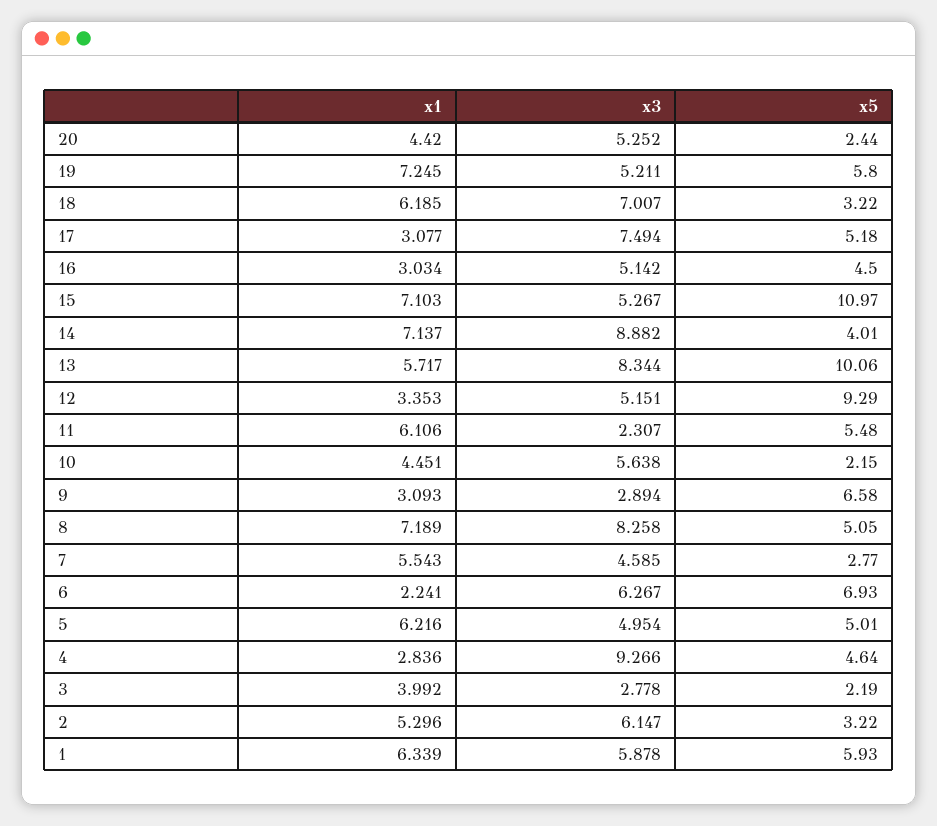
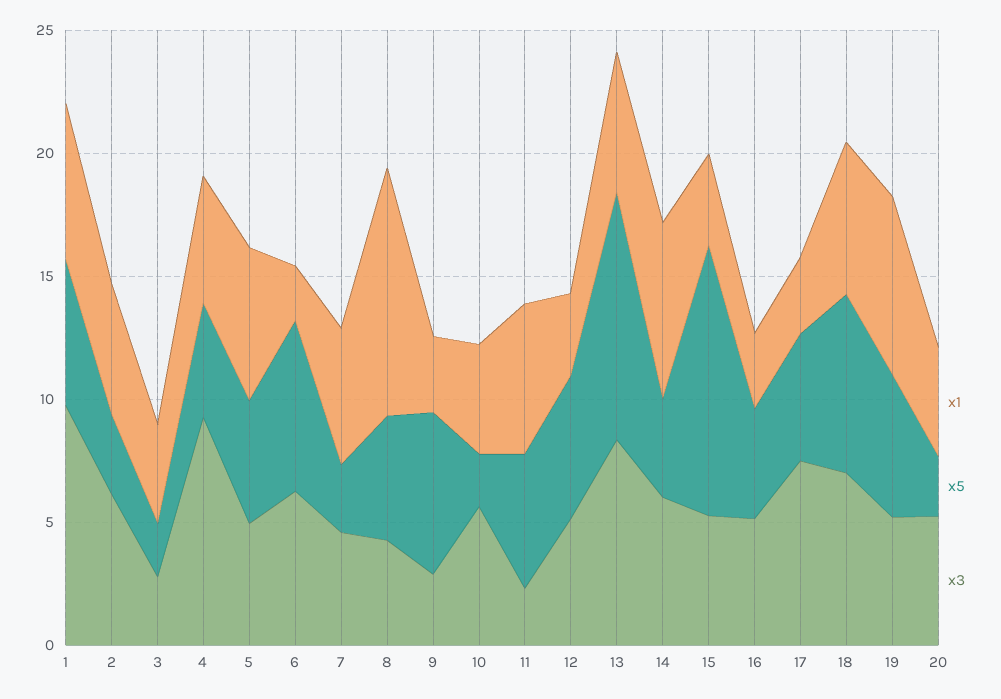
x5, 18: 3.22 -> 7
x1, 15: 7.103 -> 4
x3, 14: 8.882 -> 6
x5, 12: 9.29 -> 6
x1, 8: 7.189 -> 10
x3, 8: 8.258 -> 4
x1, 4: 2.836 -> 5
x3, 1: 5.878 -> 10

